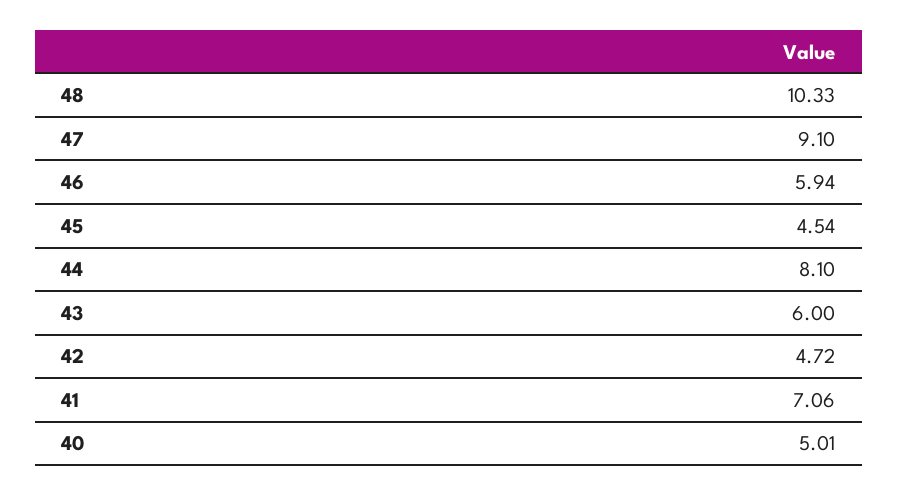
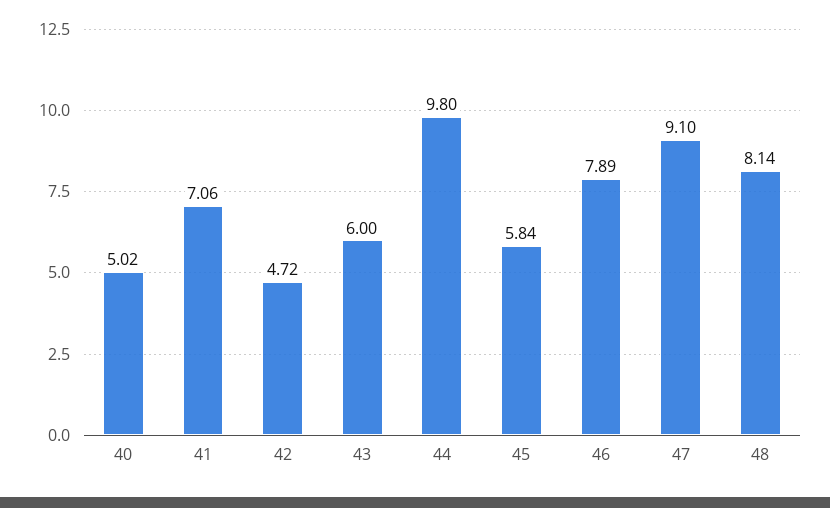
48: 10.33 -> 8.14
46: 5.94 -> 7.89
45: 4.54 -> 5.84
44: 8.1 -> 9.8
40: 5.01 -> 5.02

